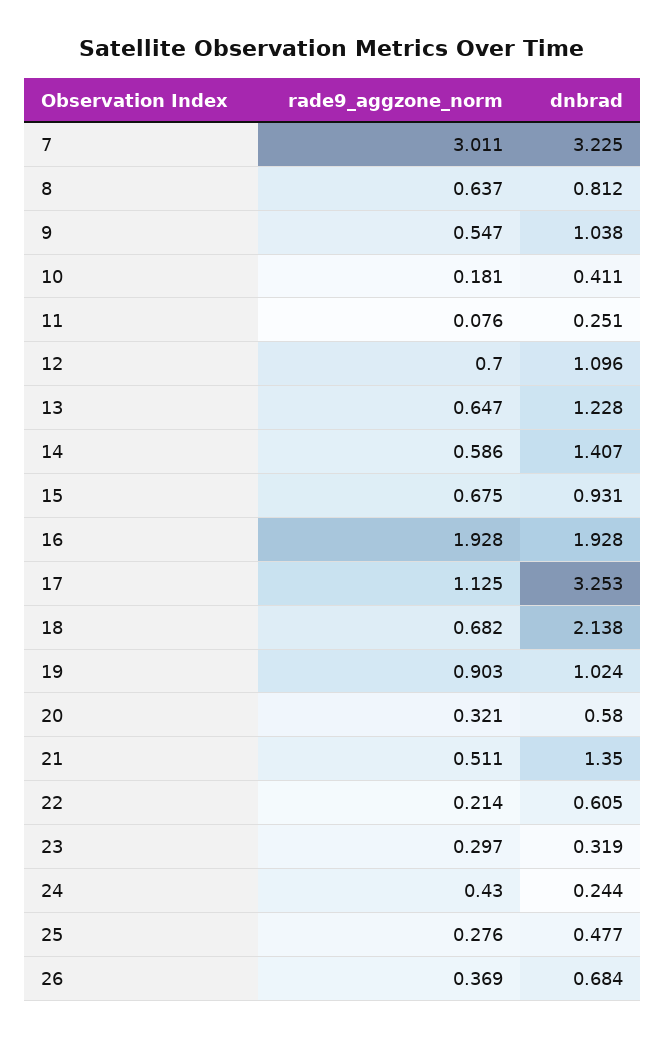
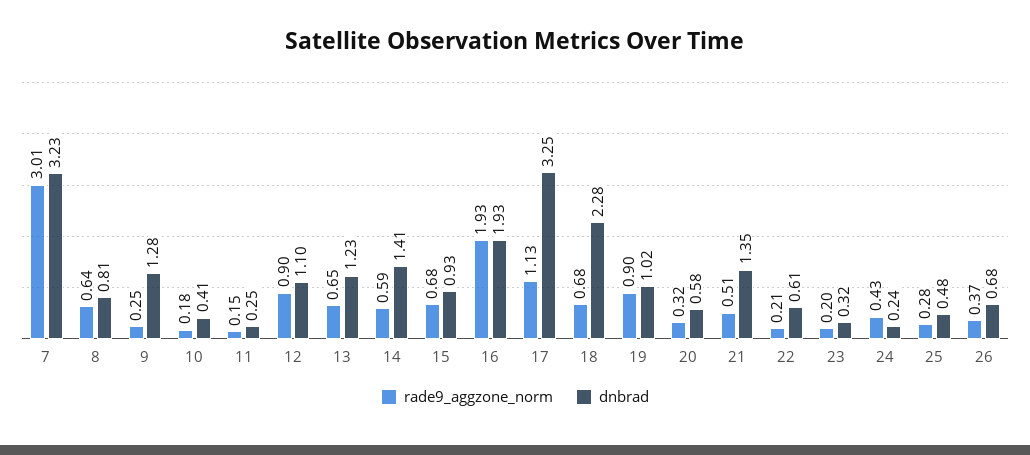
rade9_aggzone_norm, 9: 0.547 -> 0.25
dnbrad, 9: 1.038 -> 1.28
rade9_aggzone_norm, 11: 0.076 -> 0.15
rade9_aggzone_norm, 12: 0.7 -> 0.9
dnbrad, 18: 2.138 -> 2.28
rade9_aggzone_norm, 23: 0.297 -> 0.2

